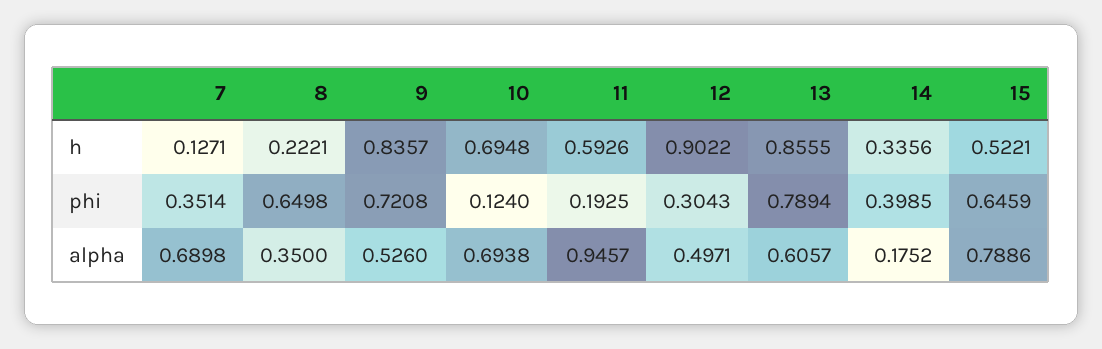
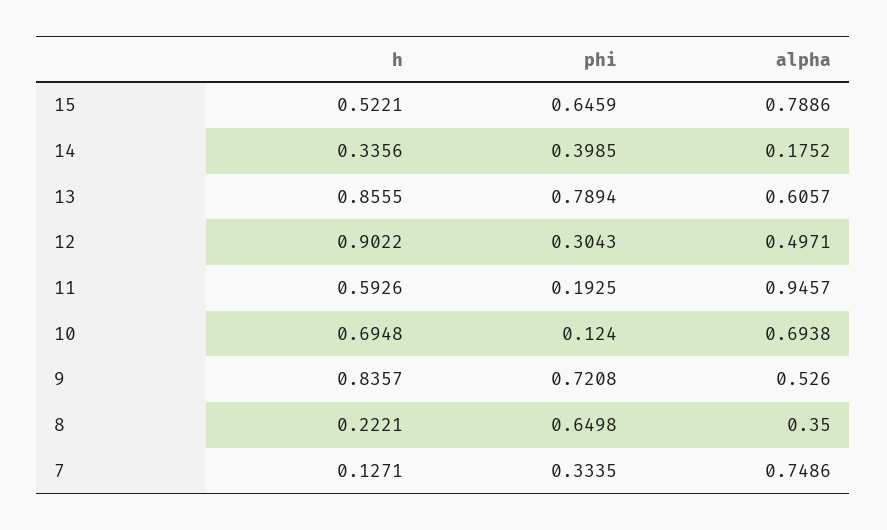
7, phi: 0.3514 -> 0.3335
7, alpha: 0.6898 -> 0.7486

